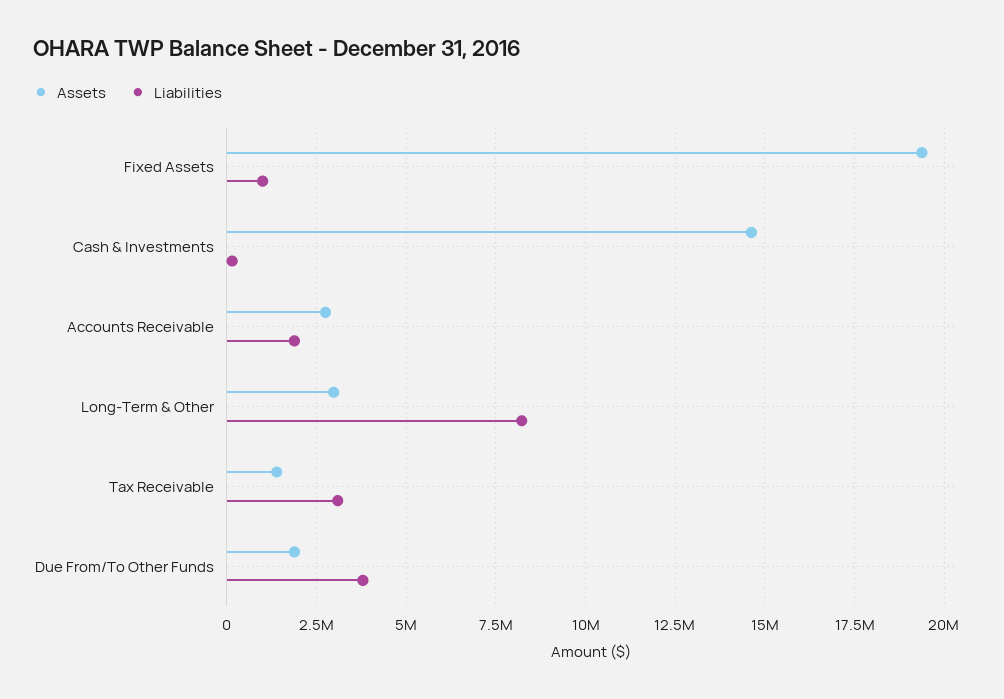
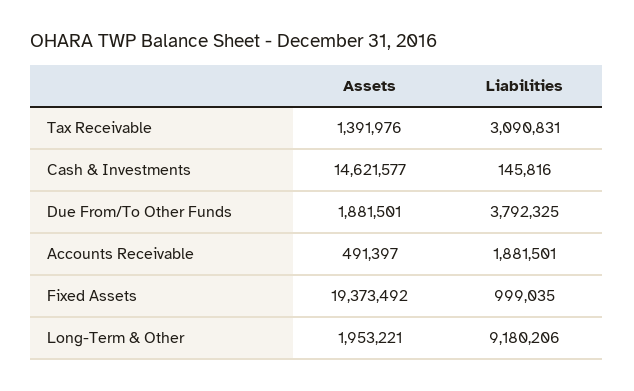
Assets, Accounts Receivable: 2750000 -> 491397
Assets, Long-Term & Other: 3000000 -> 1953221
Liabilities, Long-Term & Other: 8250000 -> 9180206

